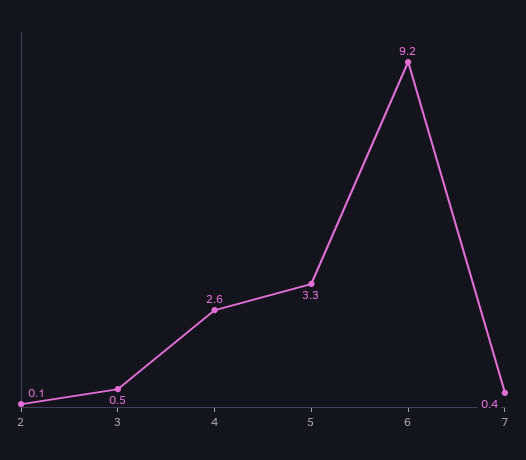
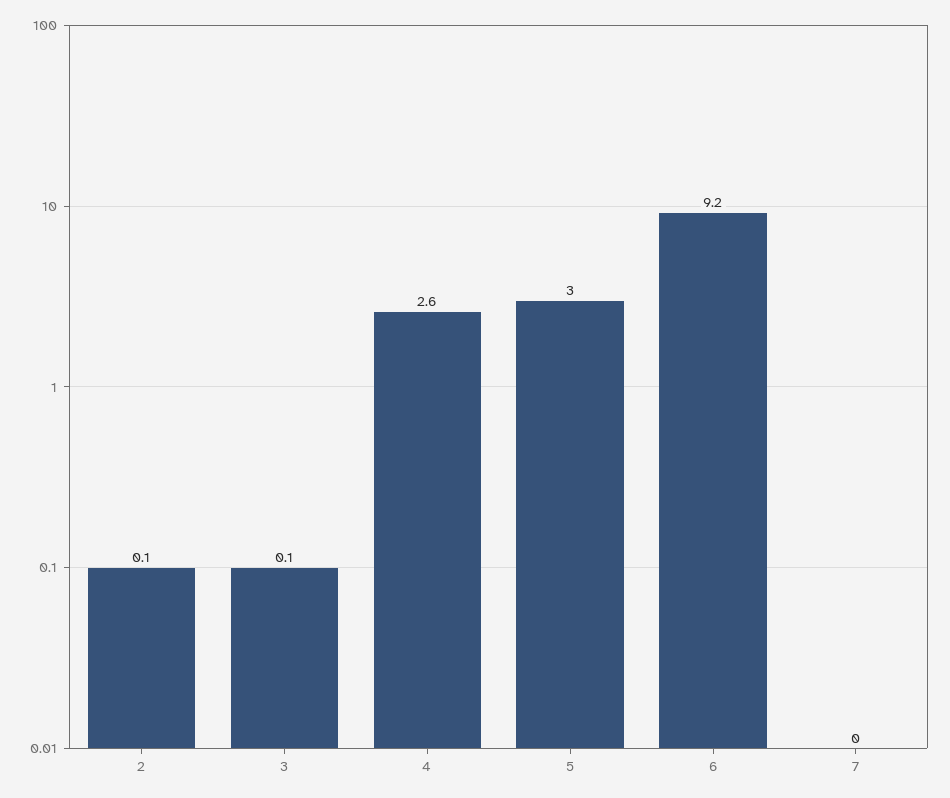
3: 0.5 -> 0.1
5: 3.3 -> 3
7: 0.4 -> 0

